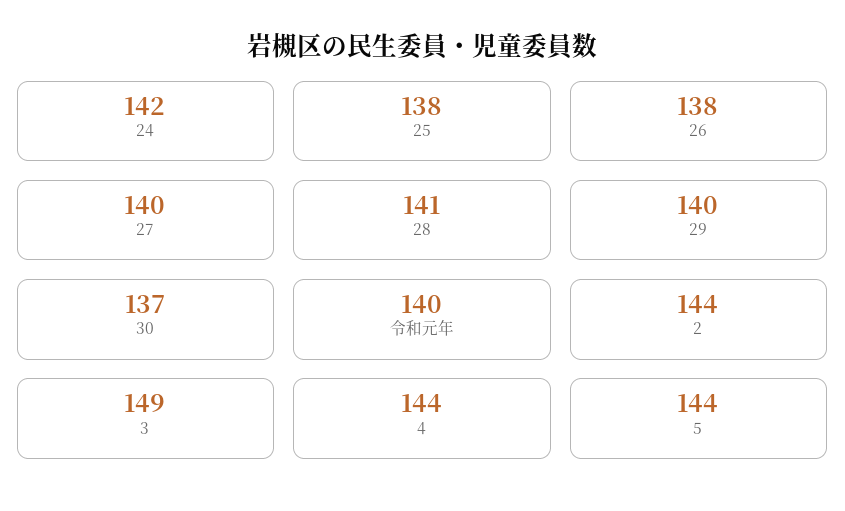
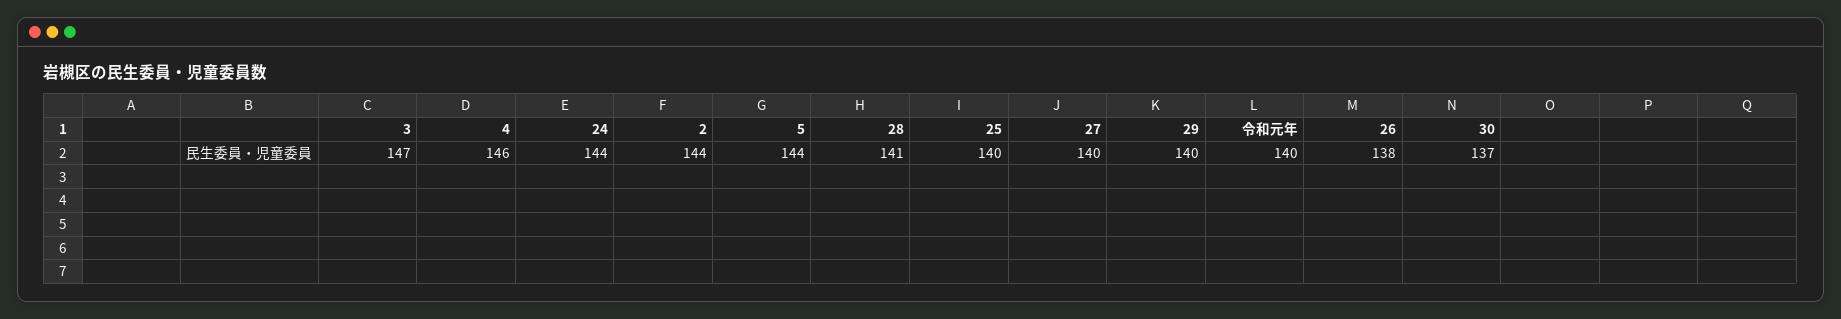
24: 142 -> 144
25: 138 -> 140
3: 149 -> 147
4: 144 -> 146

